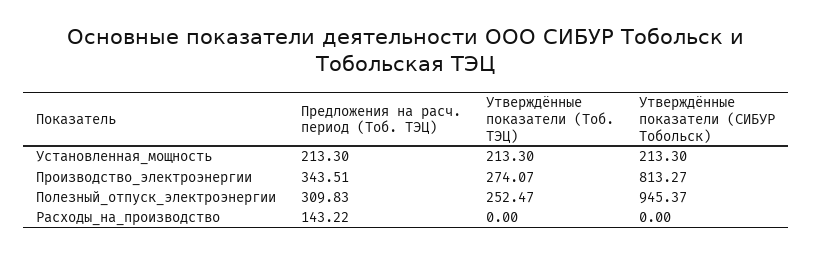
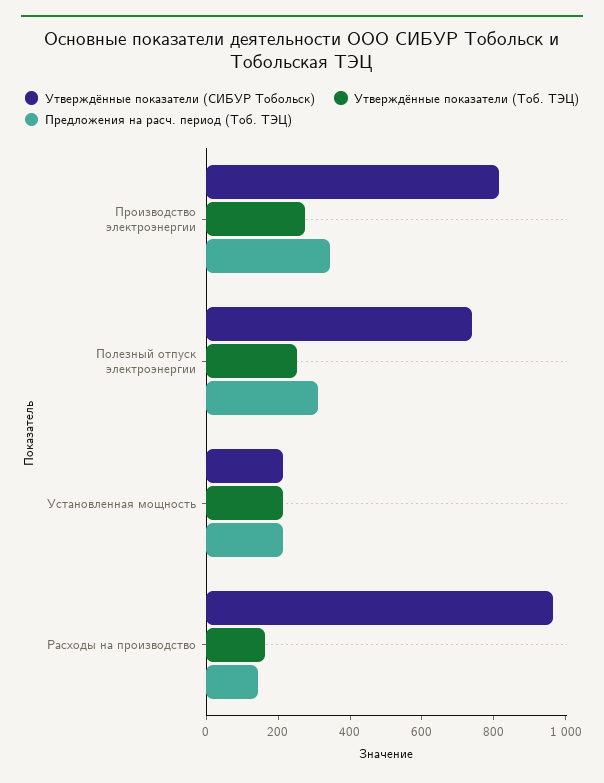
Утверждённые показатели (СИБУР Тобольск), Полезный_отпуск_электроэнергии: 945.37 -> 750
Утверждённые показатели (Тоб. ТЭЦ), Расходы_на_производство: 0 -> 150
Утверждённые показатели (СИБУР Тобольск), Расходы_на_производство: 0 -> 950

